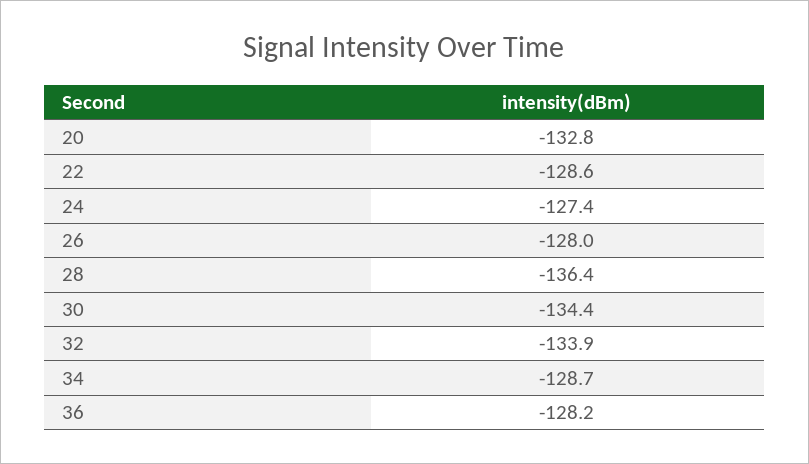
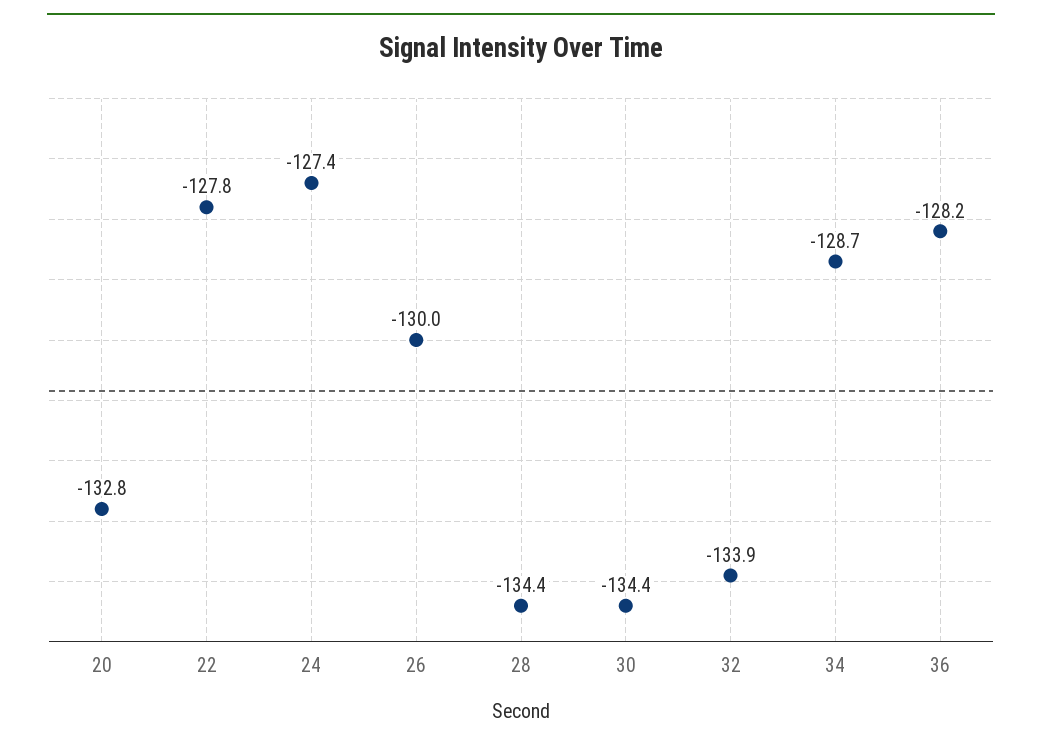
22: -128.6 -> -127.8
26: -128 -> -130
28: -136.4 -> -134.4

